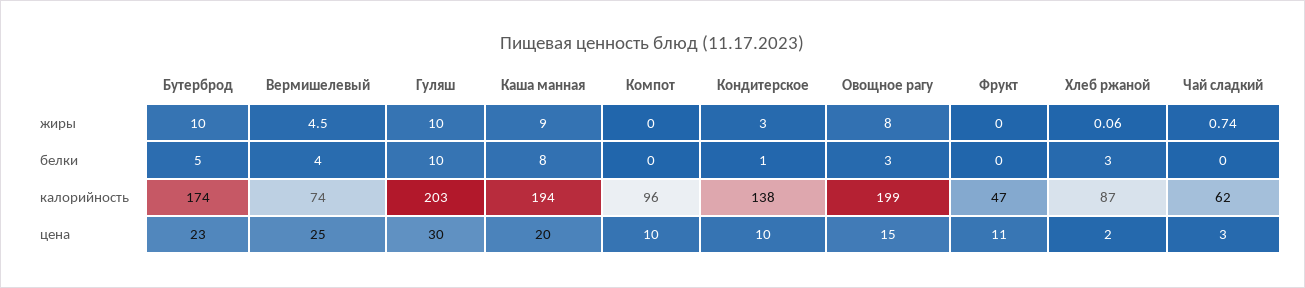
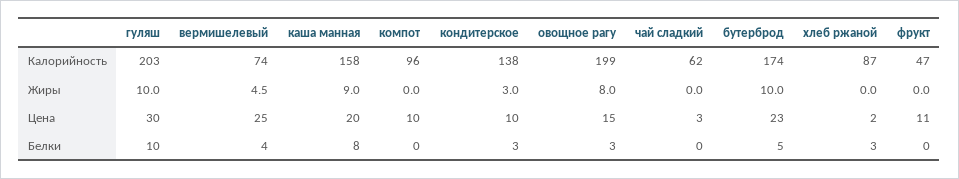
Хлеб ржаной, жиры: 0.06 -> 0
Чай сладкий, жиры: 0.74 -> 0
Кондитерское, белки: 1 -> 3
Каша манная, калорийность: 194 -> 158

